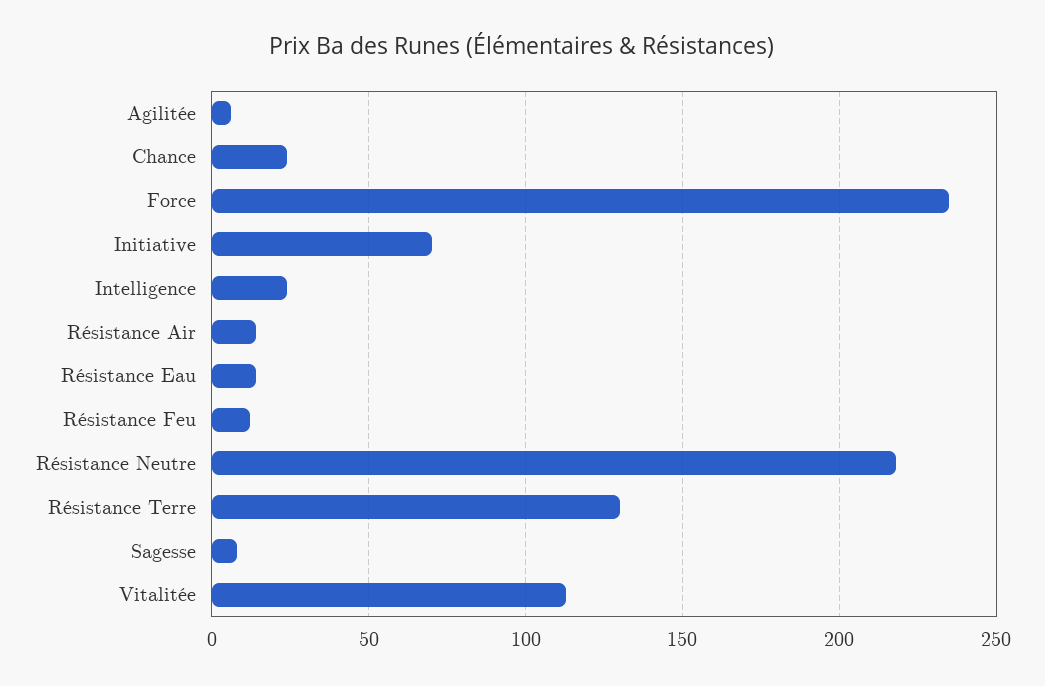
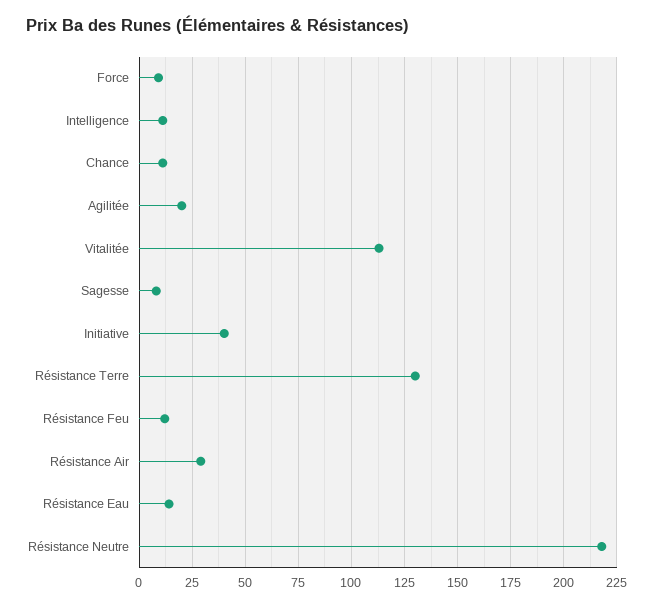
Agilitée: 5 -> 20
Chance: 25 -> 10
Force: 235 -> 10
Initiative: 70 -> 40
Intelligence: 25 -> 10
Résistance Air: 15 -> 30

